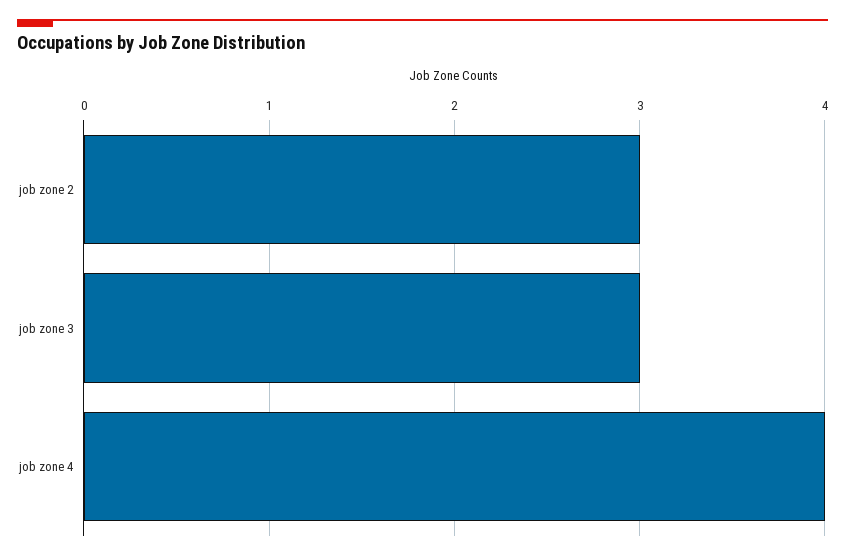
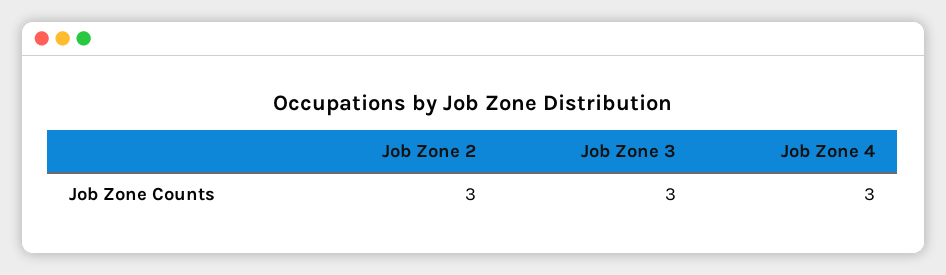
job zone 4: 4 -> 3

